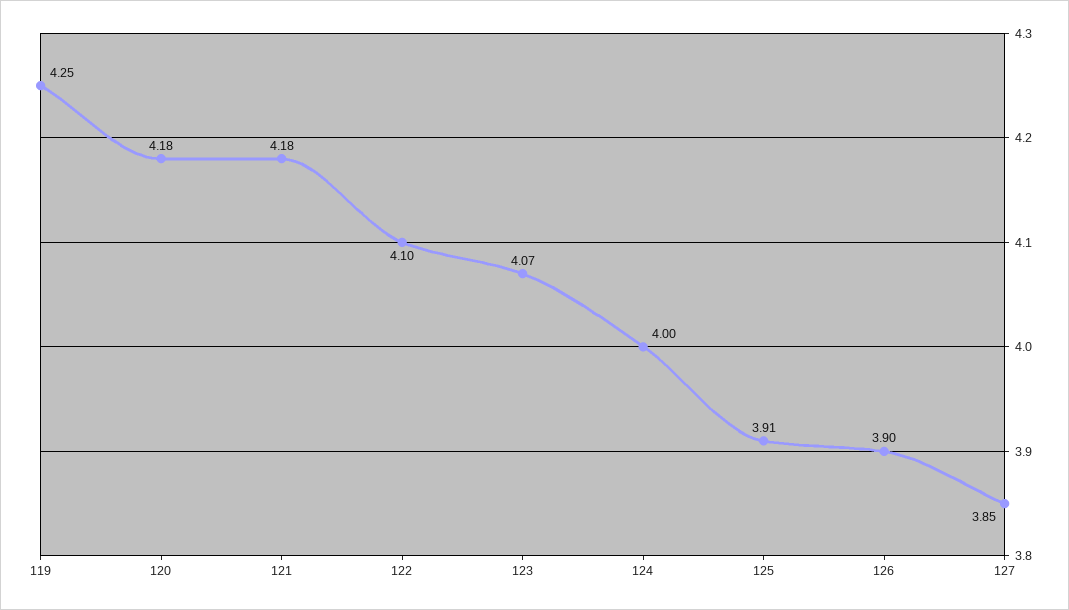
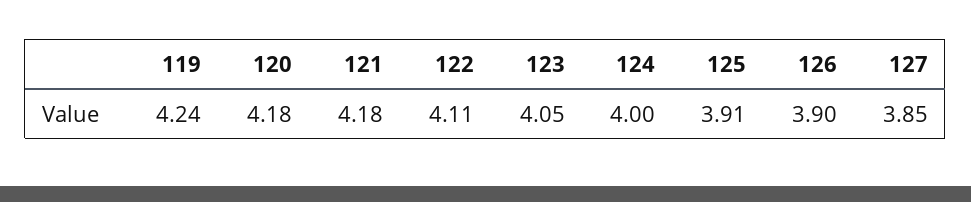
119: 4.25 -> 4.24
122: 4.1 -> 4.11
123: 4.07 -> 4.05

